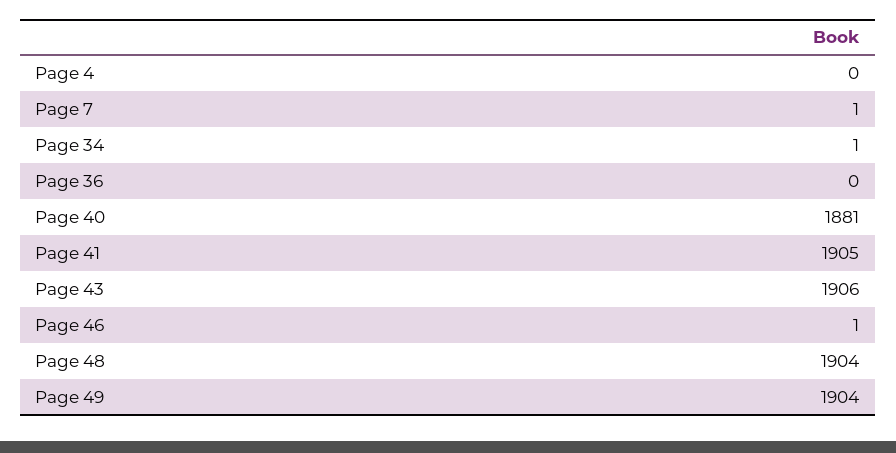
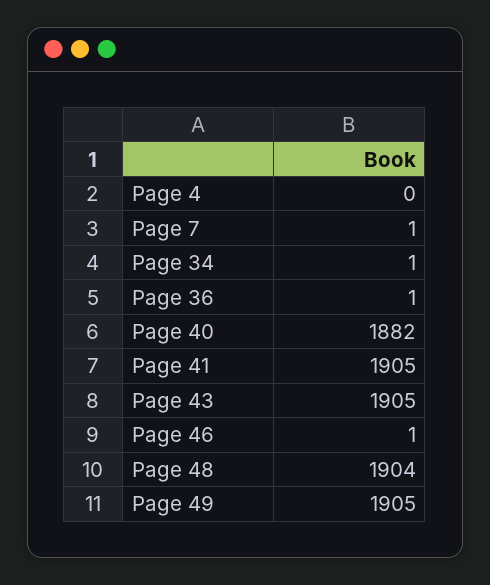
Page 36: 0 -> 1
Page 40: 1881 -> 1882
Page 43: 1906 -> 1905
Page 49: 1904 -> 1905

